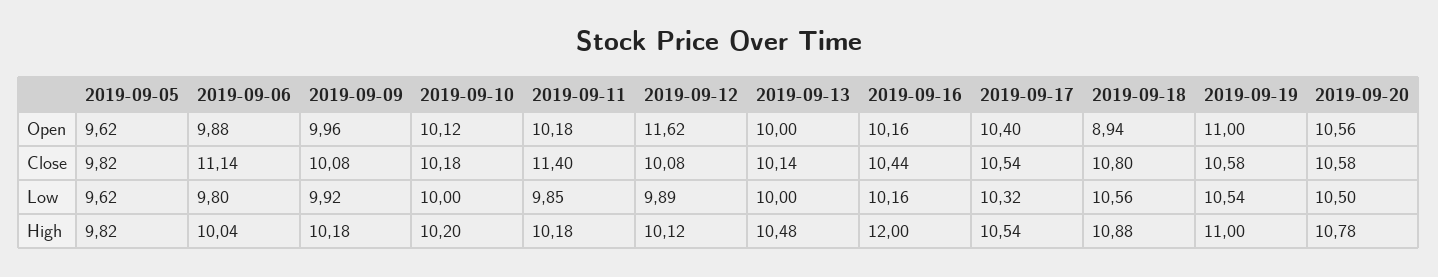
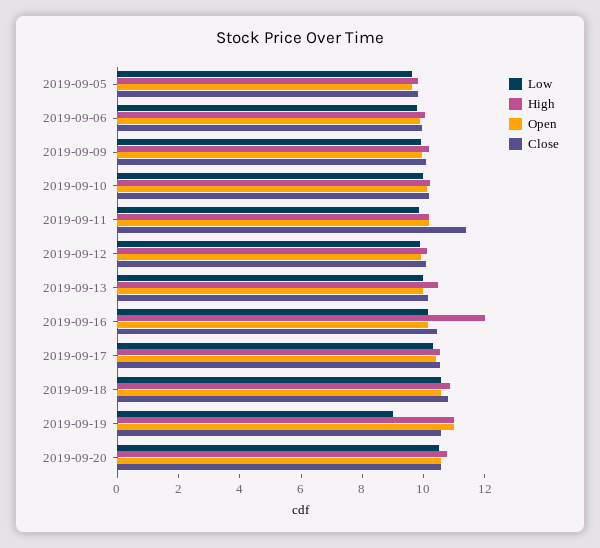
Open, 2019-09-12: 11.62 -> 10
Open, 2019-09-18: 8.94 -> 10.5
Close, 2019-09-06: 11.14 -> 10
Low, 2019-09-19: 10.54 -> 9

